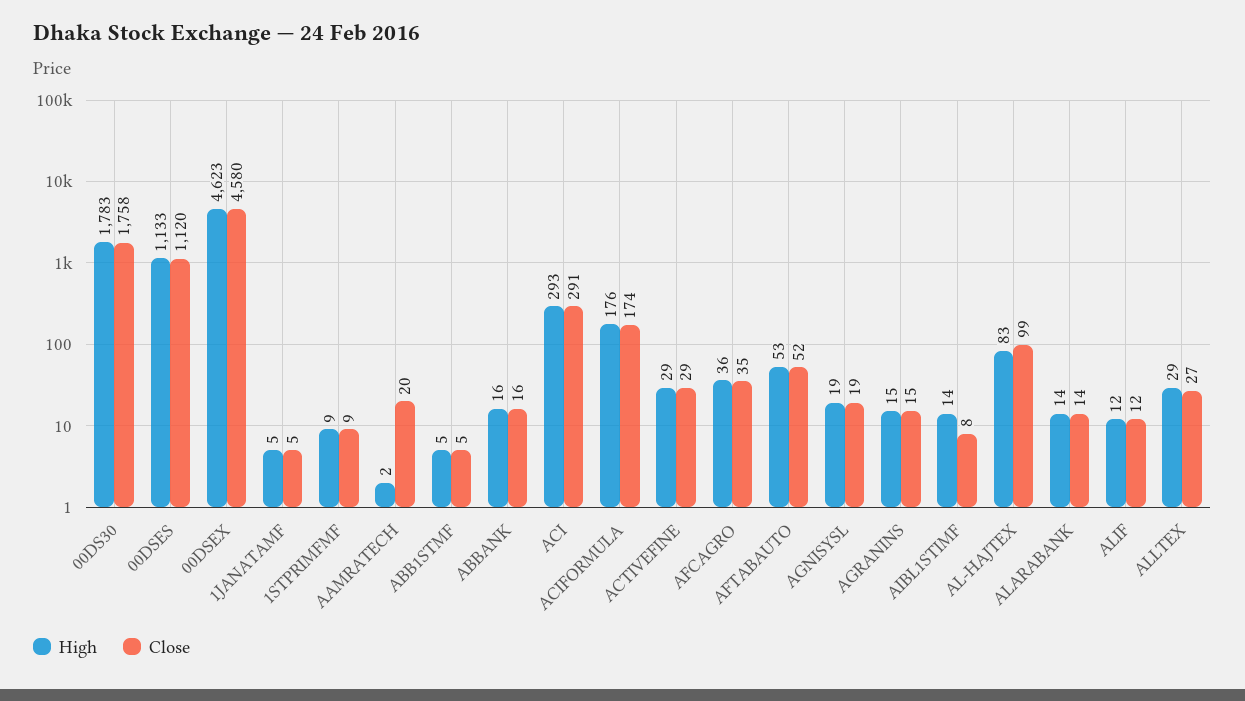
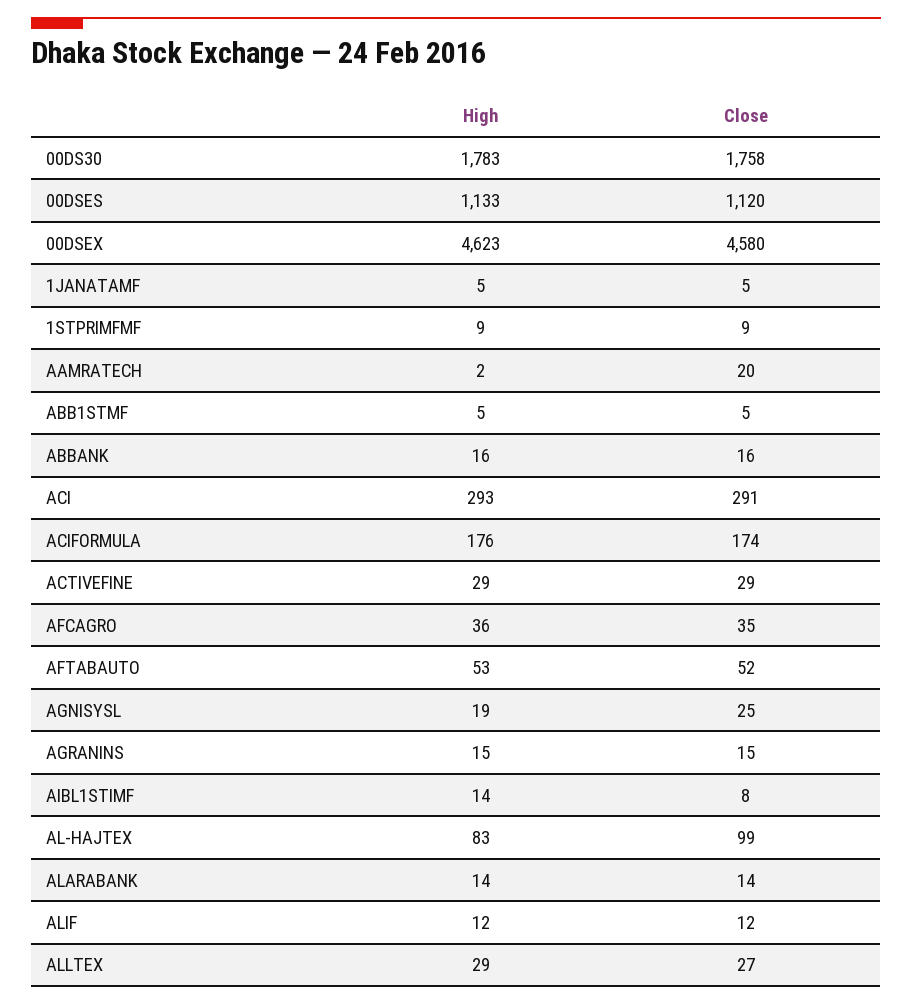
Close, AGNISYSL: 19 -> 25

